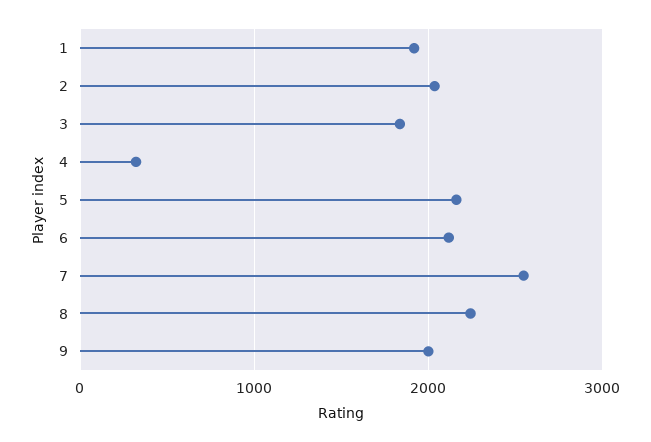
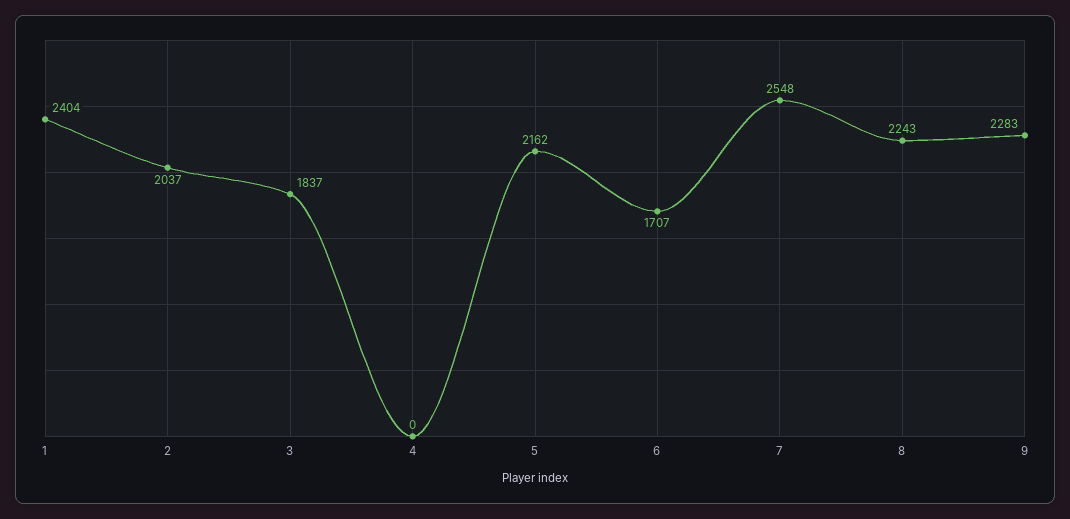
1: 1900 -> 2404
4: 300 -> 0
6: 2100 -> 1707
9: 2000 -> 2283

